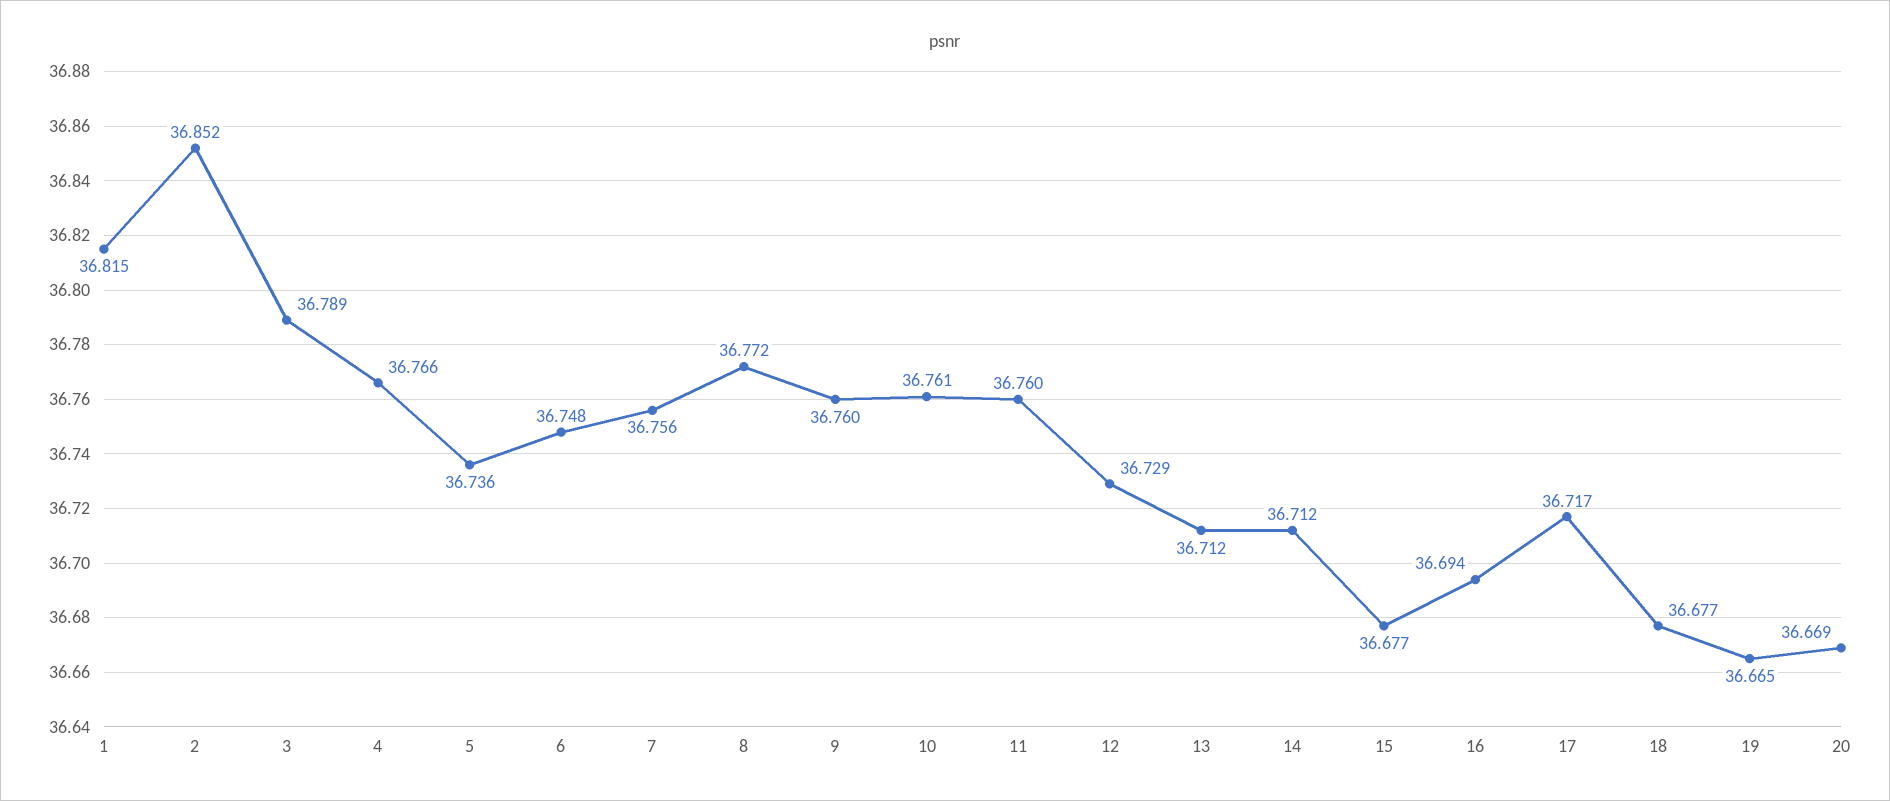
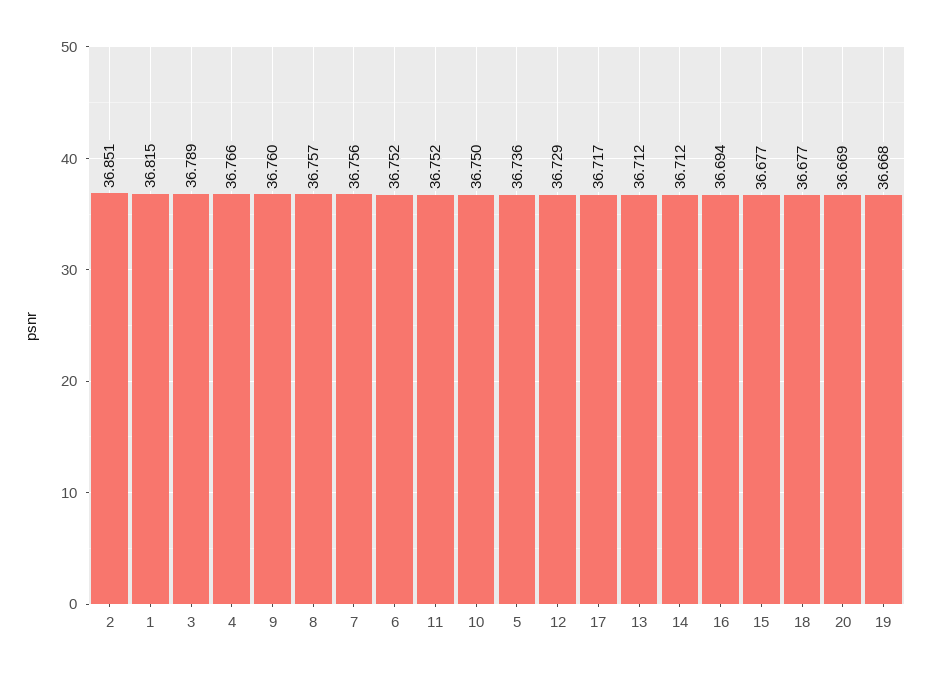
2: 36.852 -> 36.851
6: 36.748 -> 36.752
8: 36.772 -> 36.757
10: 36.761 -> 36.75
11: 36.76 -> 36.752
19: 36.665 -> 36.668

